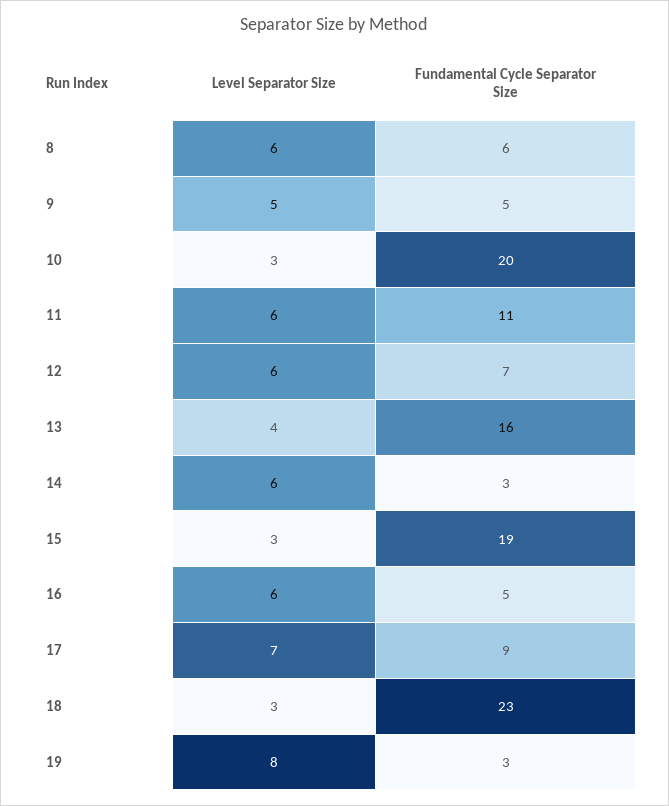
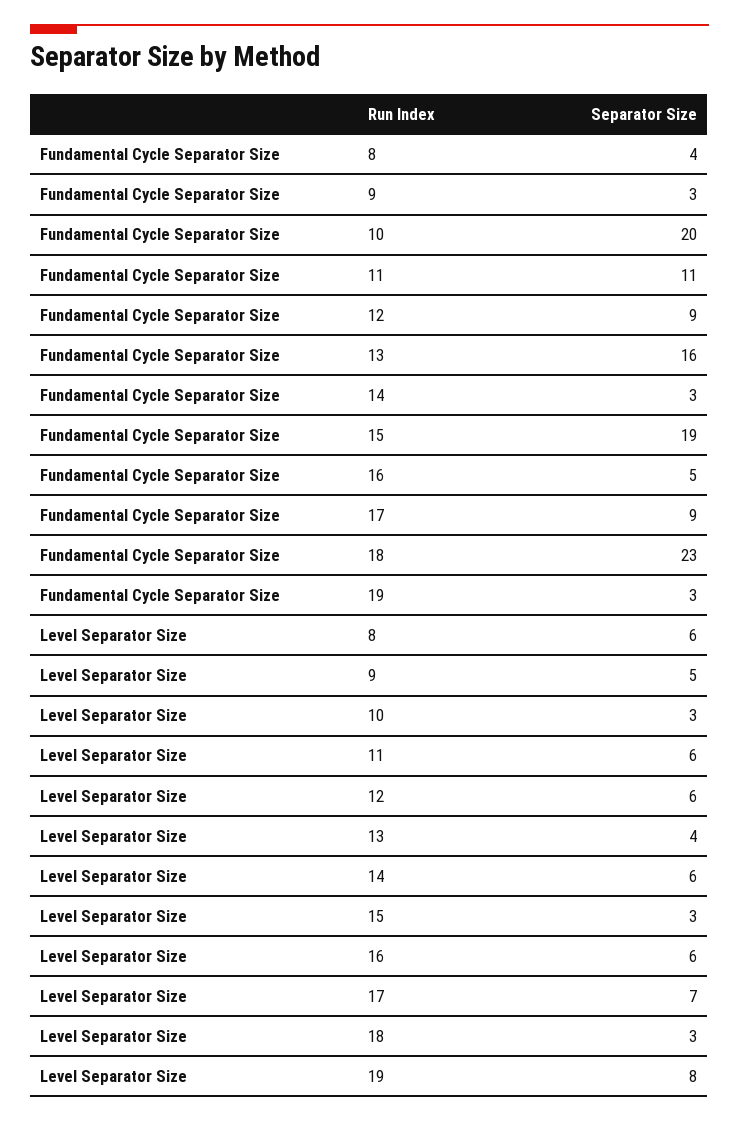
Fundamental Cycle Separator Size, 8: 6 -> 4
Fundamental Cycle Separator Size, 9: 5 -> 3
Fundamental Cycle Separator Size, 12: 7 -> 9

